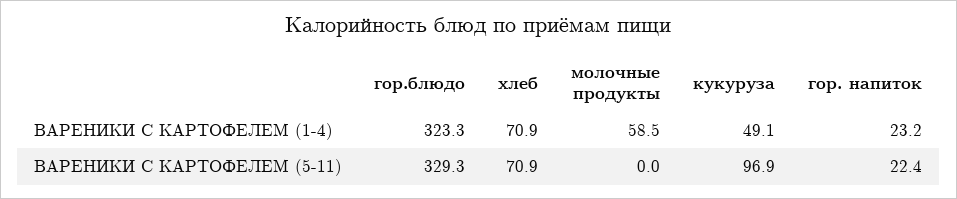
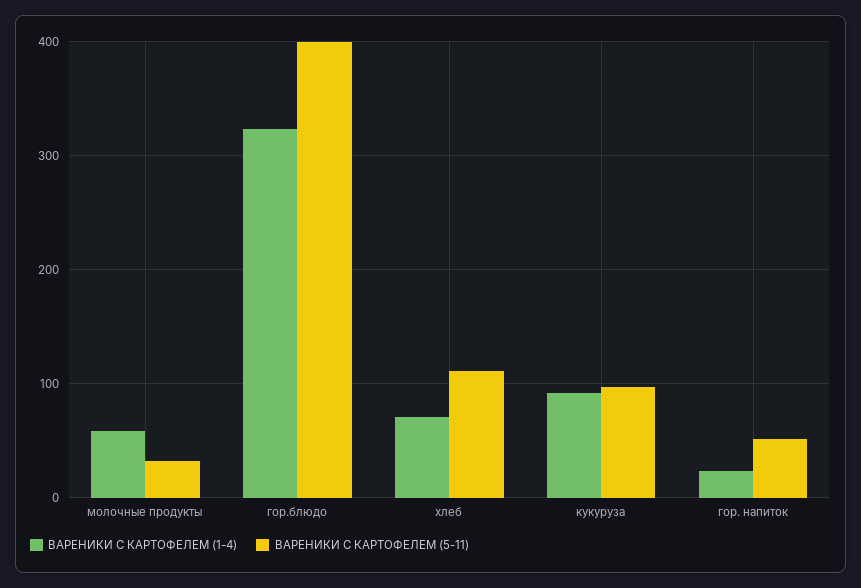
ВАРЕНИКИ С КАРТОФЕЛЕМ (1-4), кукуруза: 49.1 -> 90
ВАРЕНИКИ С КАРТОФЕЛЕМ (5-11), гор.блюдо: 329.3 -> 400
ВАРЕНИКИ С КАРТОФЕЛЕМ (5-11), хлеб: 70.9 -> 110
ВАРЕНИКИ С КАРТОФЕЛЕМ (5-11), молочные продукты: 0 -> 30
ВАРЕНИКИ С КАРТОФЕЛЕМ (5-11), гор. напиток: 22.4 -> 50

